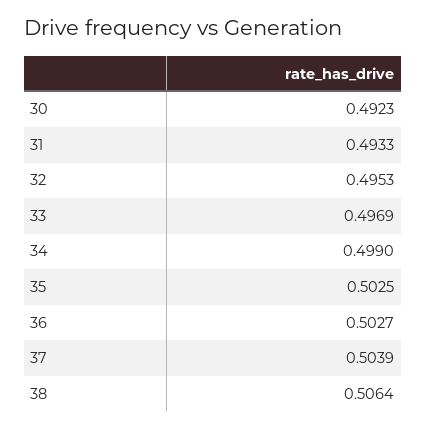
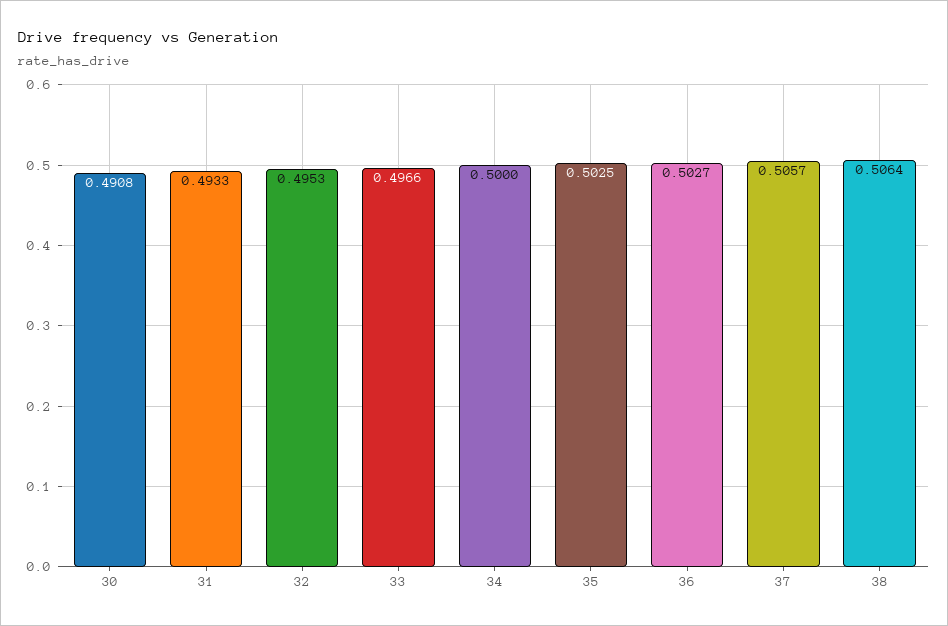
30: 0.4923 -> 0.4908
33: 0.4969 -> 0.4966
34: 0.499 -> 0.5
37: 0.5039 -> 0.5057

